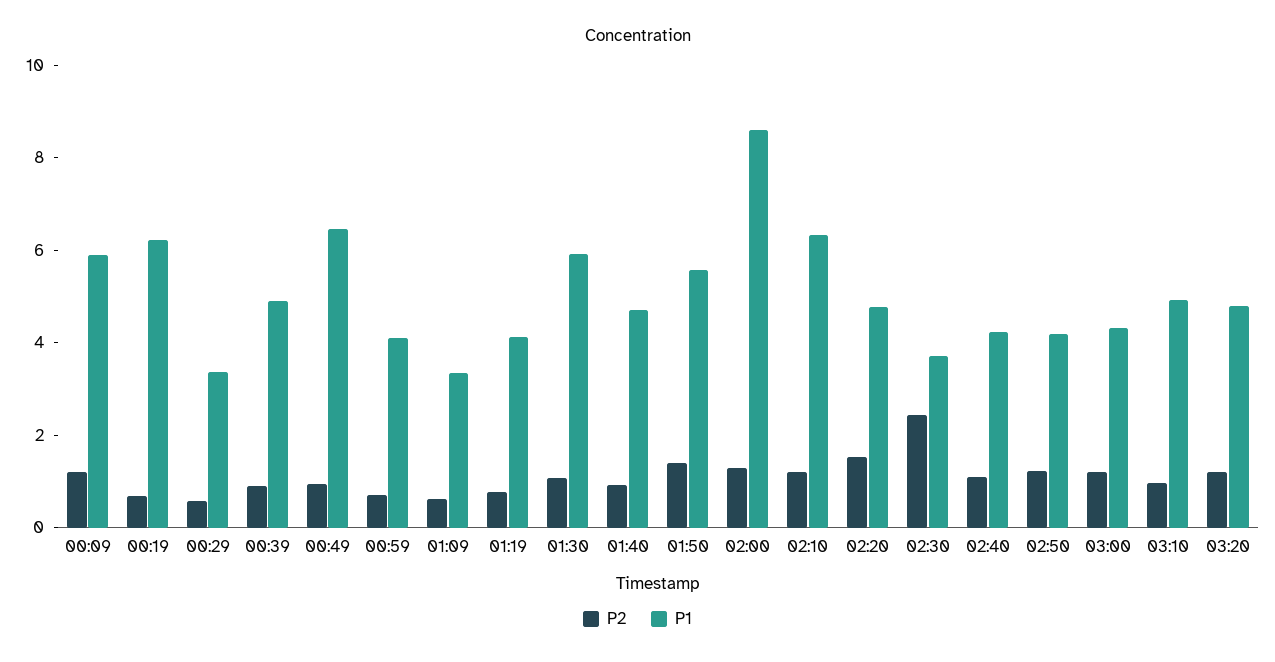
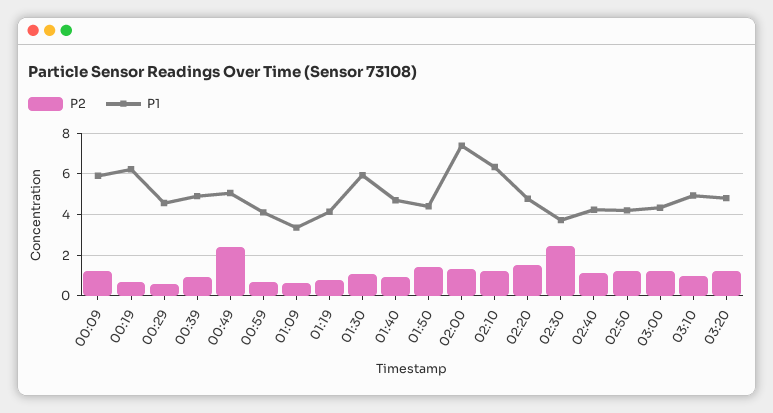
P1, 00:29: 3.5 -> 4.5
P2, 00:49: 1 -> 2.5
P1, 00:49: 6.5 -> 5
P1, 01:50: 5.5 -> 4.5
P1, 02:00: 8.5 -> 7.5

